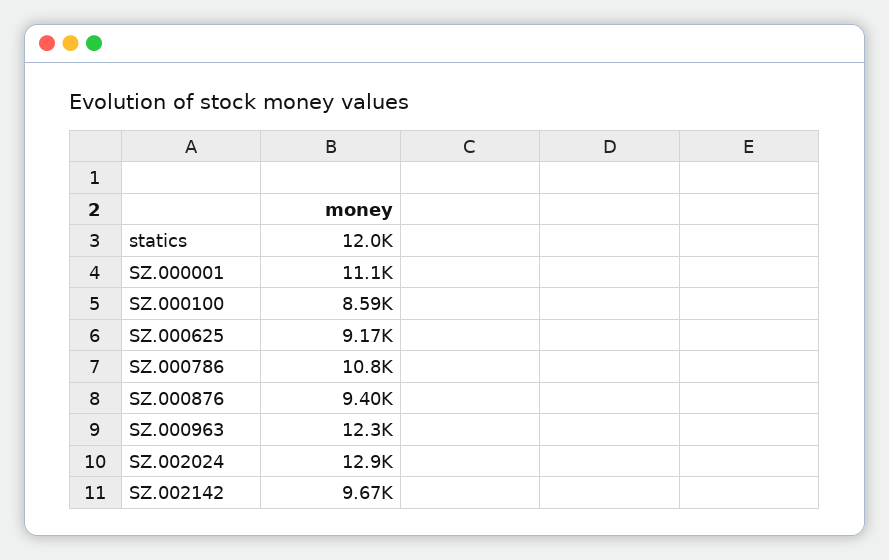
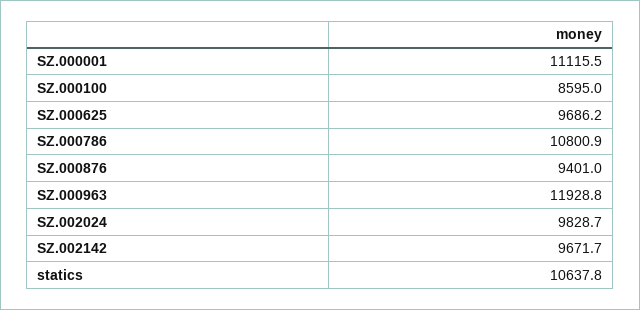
statics: 12000 -> 10637.8
SZ.000625: 9170 -> 9686.2
SZ.000963: 12300 -> 11928.8
SZ.002024: 12900 -> 9828.7

